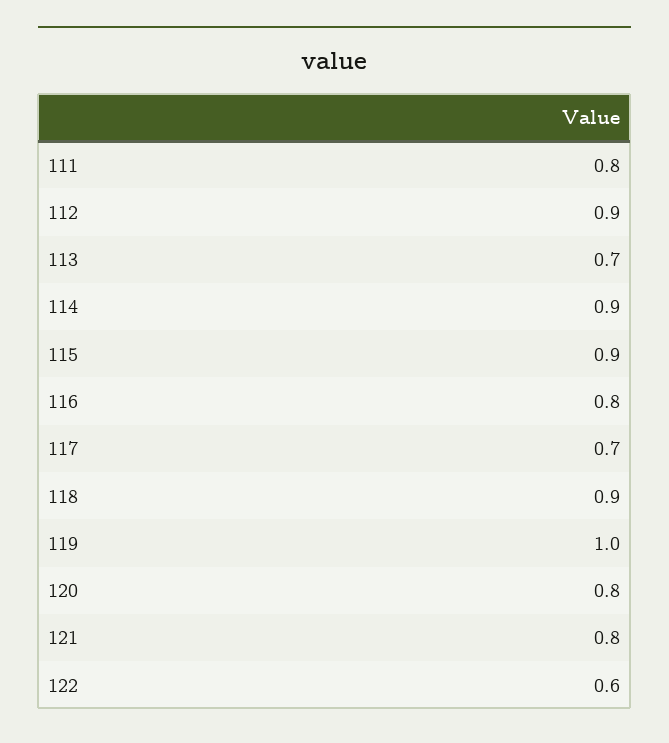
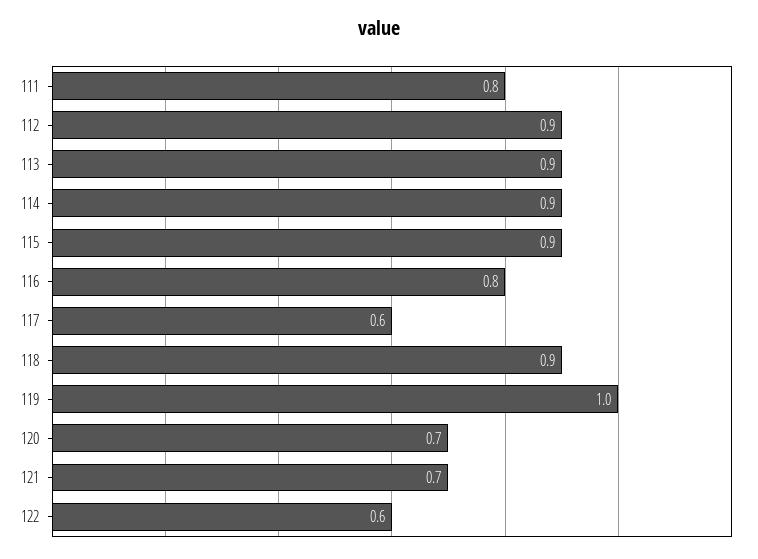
113: 0.7 -> 0.9
117: 0.7 -> 0.6
120: 0.8 -> 0.7
121: 0.8 -> 0.7

